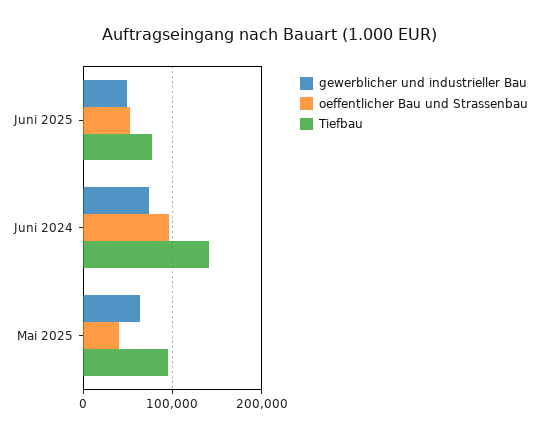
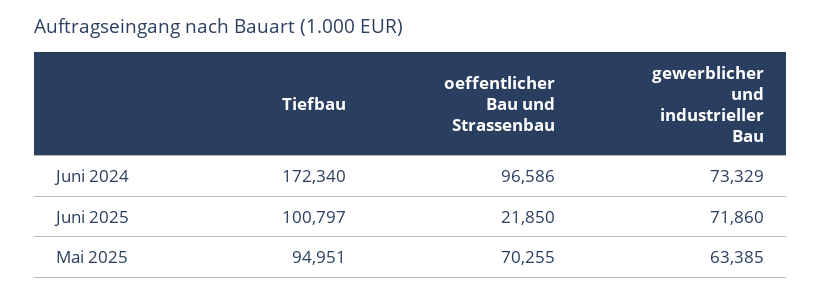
gewerblicher und industrieller Bau, Juni 2025: 50000 -> 71860
oeffentlicher Bau und Strassenbau, Juni 2025: 50000 -> 21850
Tiefbau, Juni 2025: 80000 -> 100797
Tiefbau, Juni 2024: 140000 -> 172340
oeffentlicher Bau und Strassenbau, Mai 2025: 40000 -> 70255

